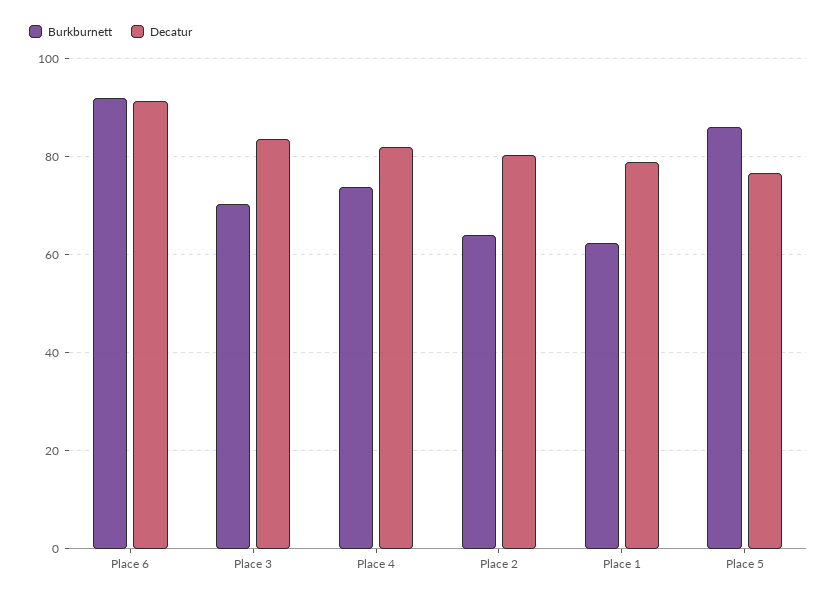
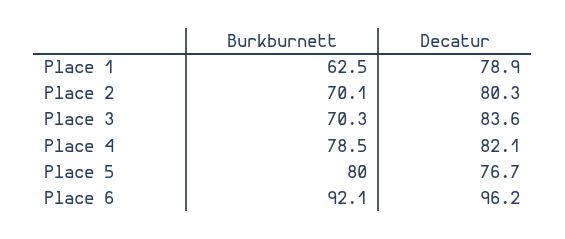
Decatur, Place 6: 92 -> 96.2
Burkburnett, Place 4: 74 -> 78.5
Burkburnett, Place 2: 64 -> 70.1
Burkburnett, Place 5: 86 -> 80

